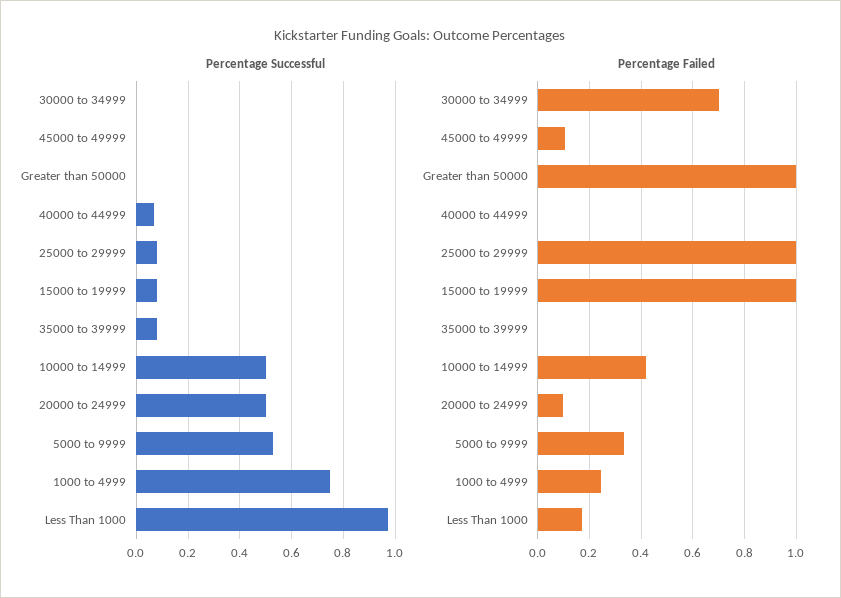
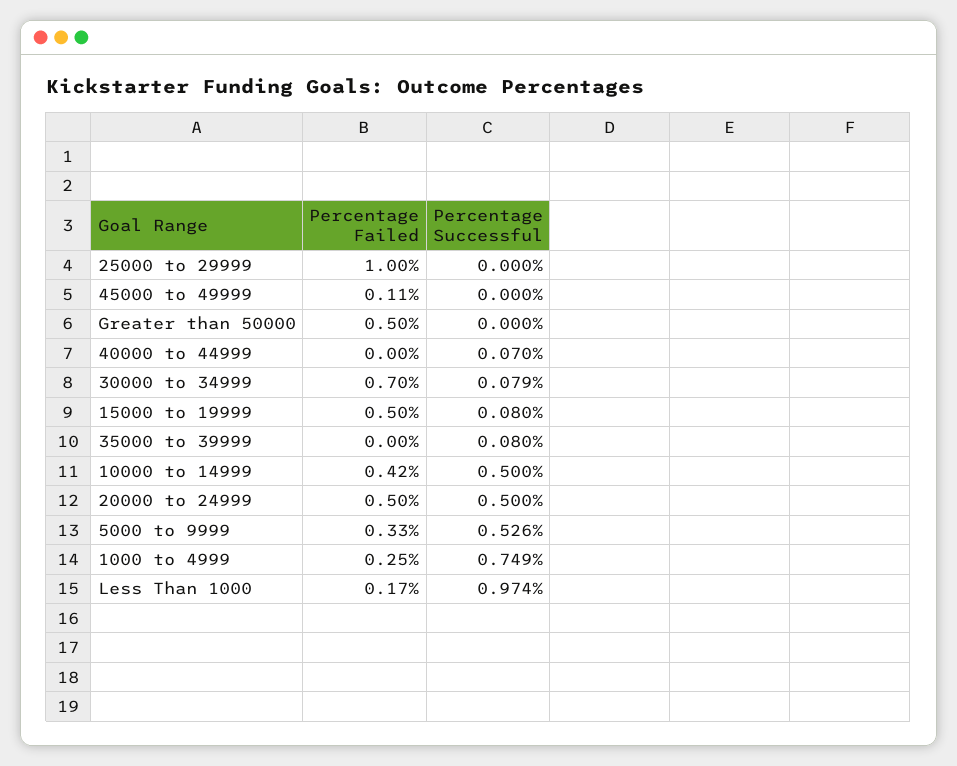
Percentage Successful, 30000 to 34999: 0 -> 0.079
Percentage Successful, 25000 to 29999: 0.075 -> 0
Percentage Failed, Greater than 50000: 1 -> 0.5
Percentage Failed, 15000 to 19999: 1 -> 0.5
Percentage Failed, 20000 to 24999: 0.1 -> 0.5

